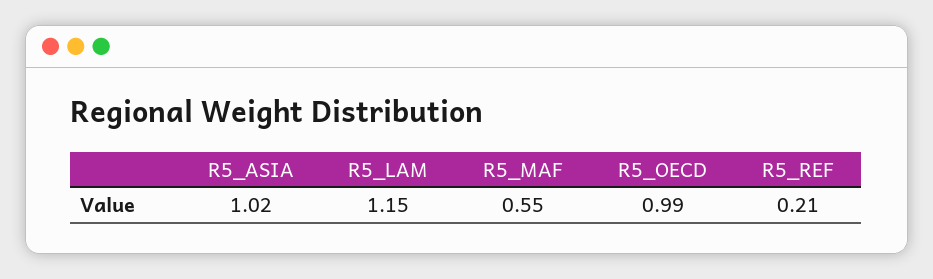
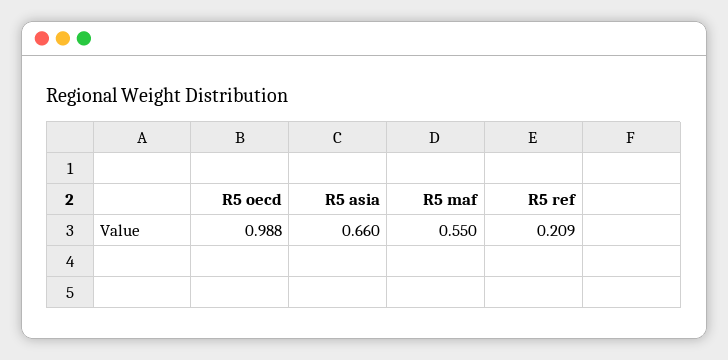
R5_ASIA: 1.02 -> 0.66
R5_LAM: 1.15 -> none

